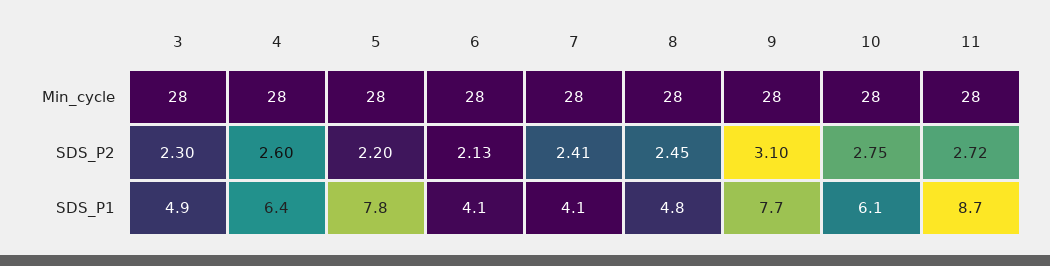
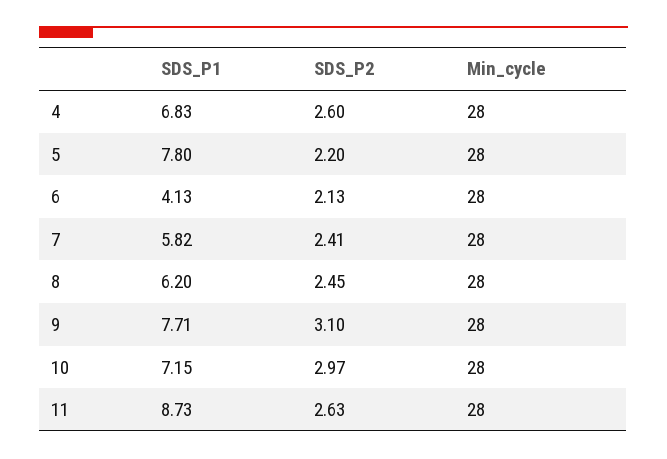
3, Min_cycle: 28 -> none
3, SDS_P2: 2.3 -> none
10, SDS_P2: 2.75 -> 2.97
11, SDS_P2: 2.72 -> 2.63
3, SDS_P1: 4.9 -> none
4, SDS_P1: 6.4 -> 6.83
7, SDS_P1: 4.1 -> 5.82
8, SDS_P1: 4.8 -> 6.2
10, SDS_P1: 6.1 -> 7.15

